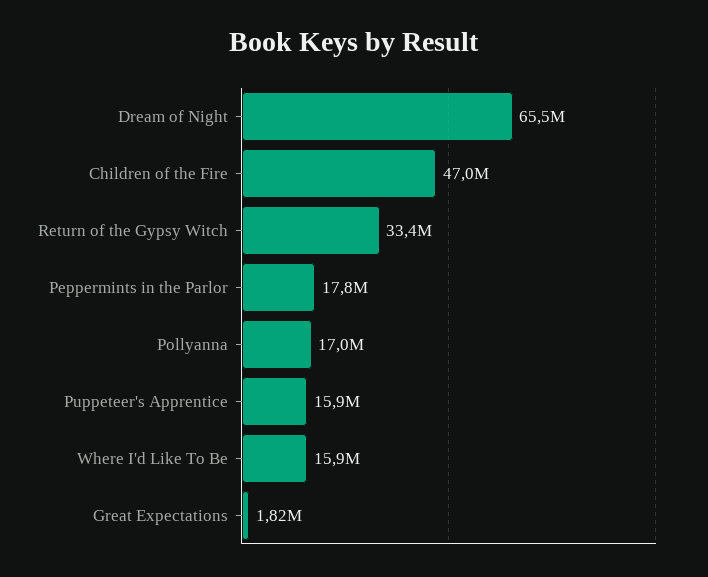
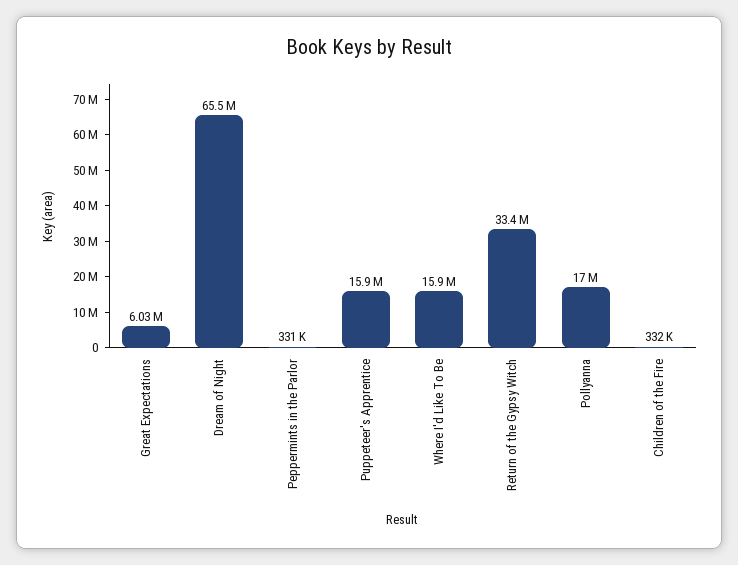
Children of the Fire: 47000000 -> 332000
Peppermints in the Parlor: 17800000 -> 331000
Great Expectations: 1820000 -> 6030000

